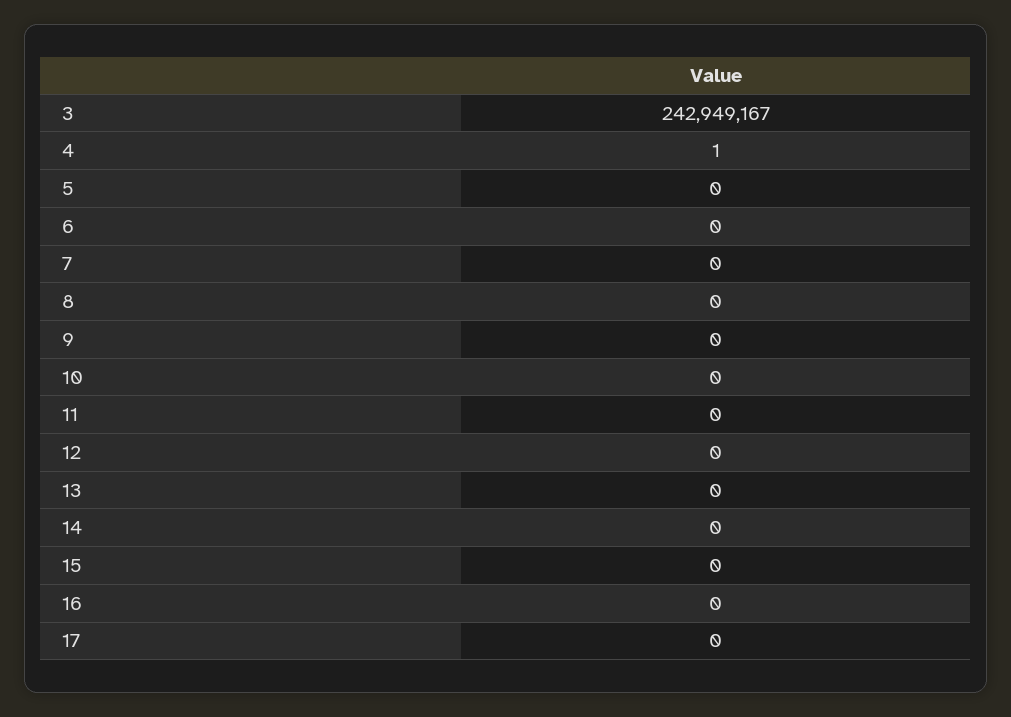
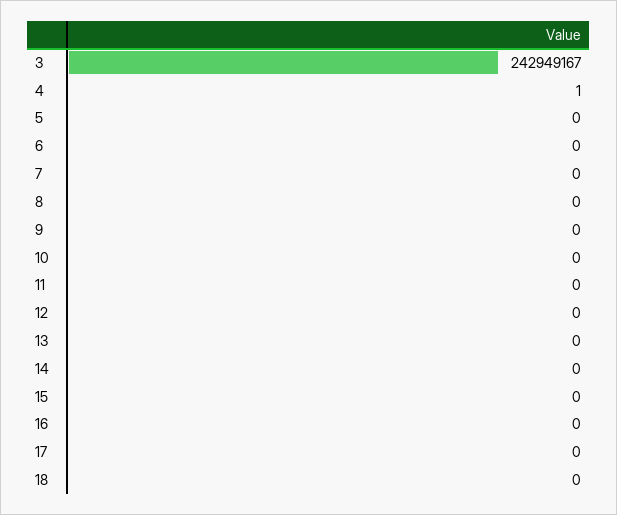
18: none -> 0

